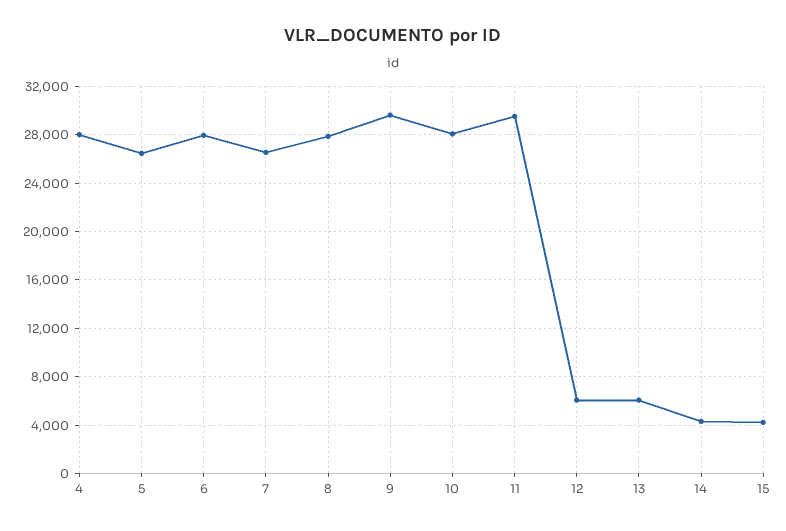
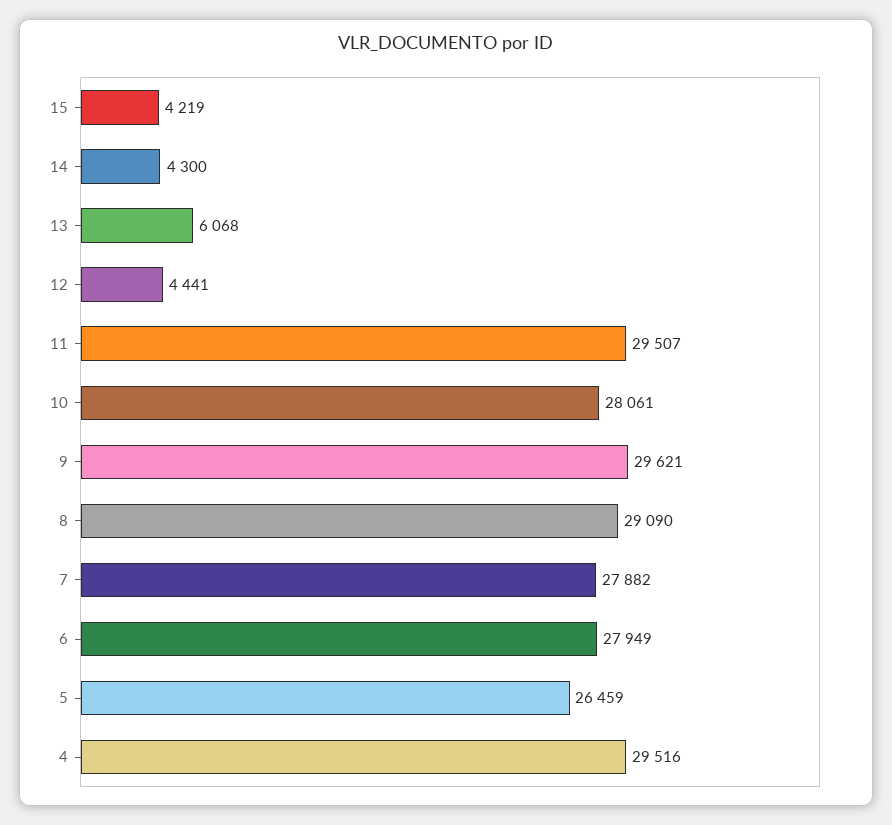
4: 28000 -> 29516
7: 26500 -> 27882
8: 28000 -> 29090
12: 6000 -> 4441

